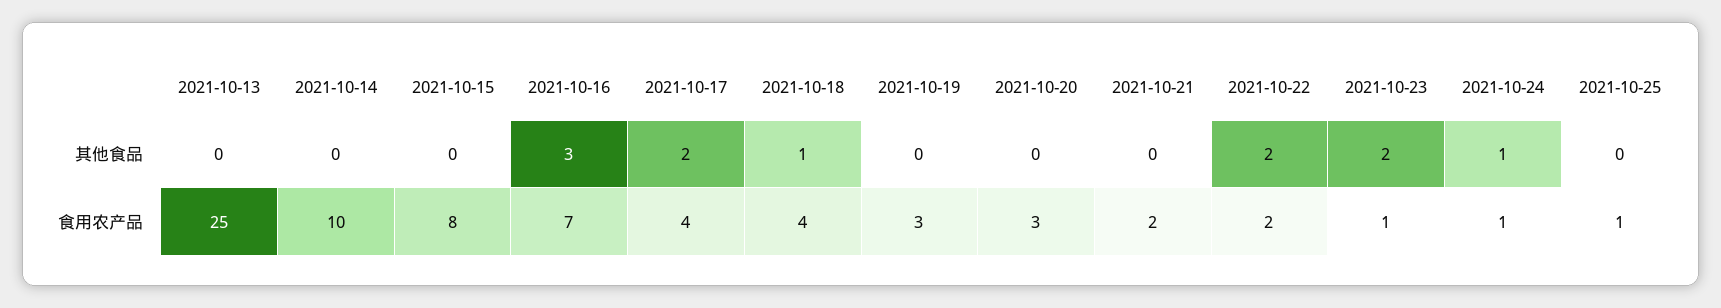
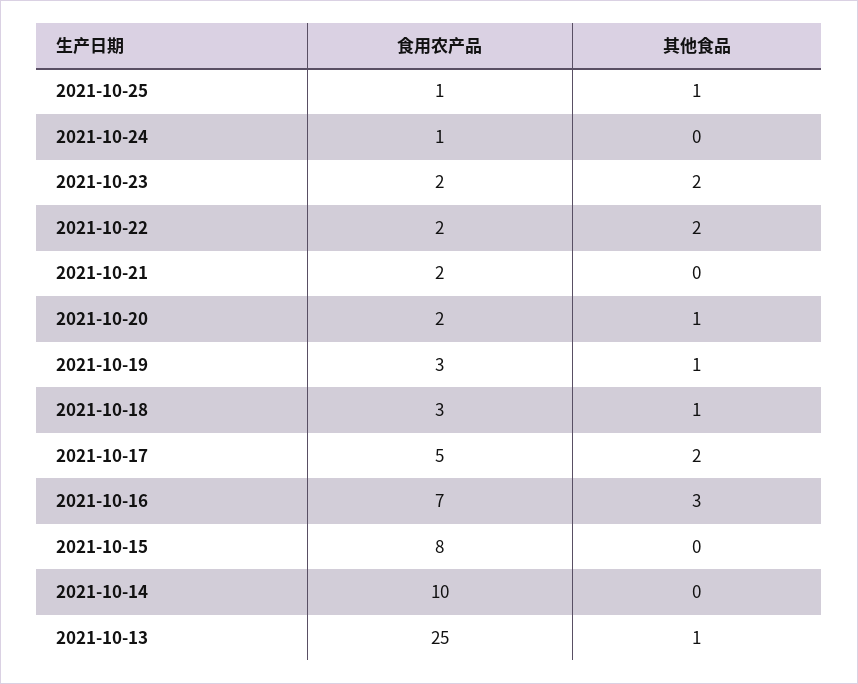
2021-10-13, 其他食品: 0 -> 1
2021-10-19, 其他食品: 0 -> 1
2021-10-20, 其他食品: 0 -> 1
2021-10-24, 其他食品: 1 -> 0
2021-10-25, 其他食品: 0 -> 1
2021-10-17, 食用农产品: 4 -> 5
2021-10-18, 食用农产品: 4 -> 3
2021-10-20, 食用农产品: 3 -> 2
2021-10-23, 食用农产品: 1 -> 2

